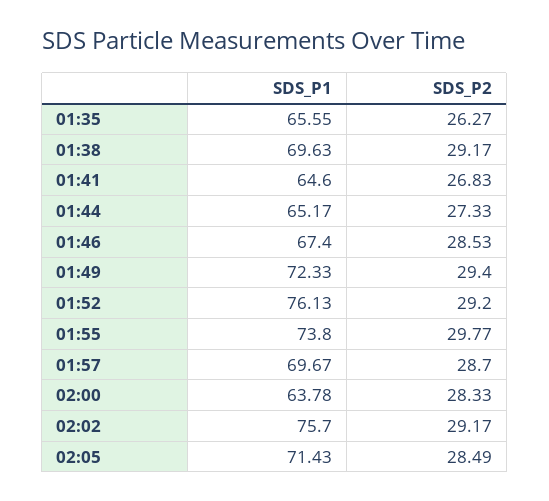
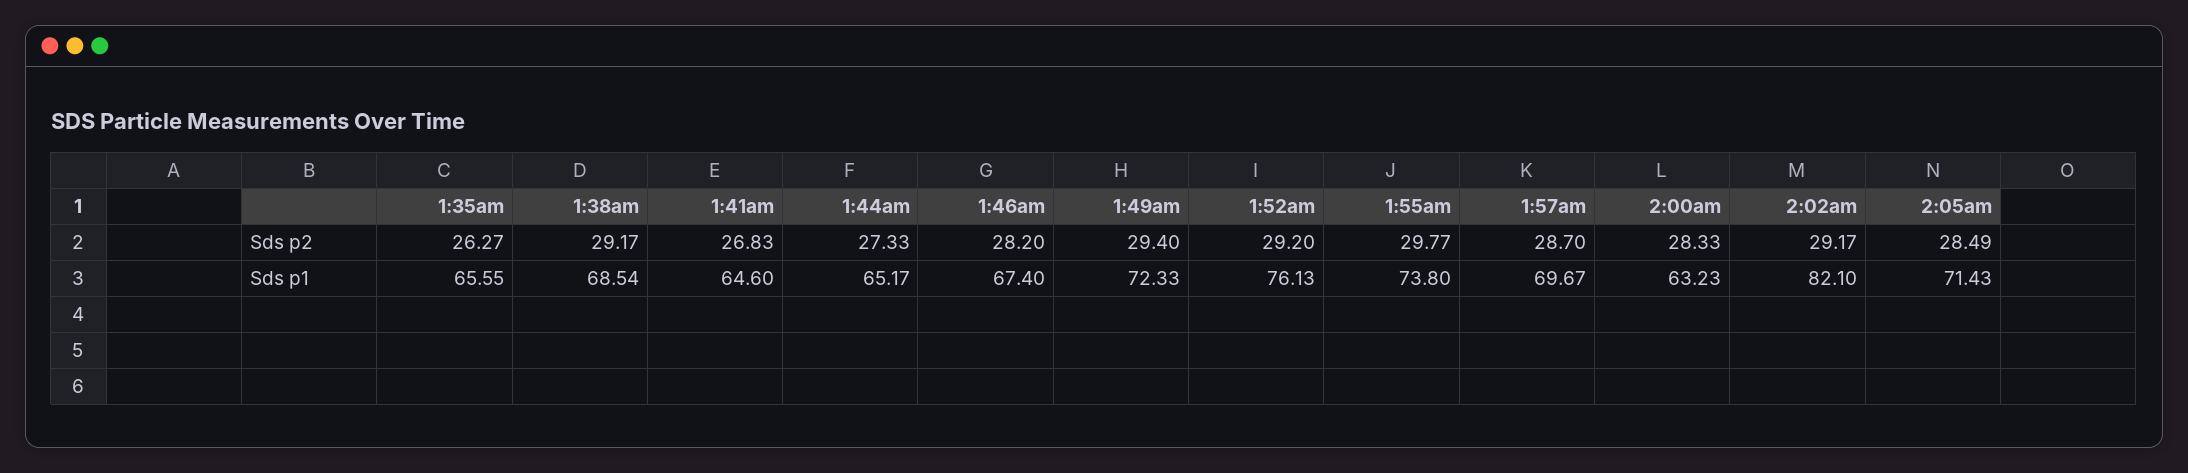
SDS_P1, 01:38: 69.63 -> 68.54
SDS_P2, 01:46: 28.53 -> 28.2
SDS_P1, 02:00: 63.78 -> 63.23
SDS_P1, 02:02: 75.7 -> 82.1

